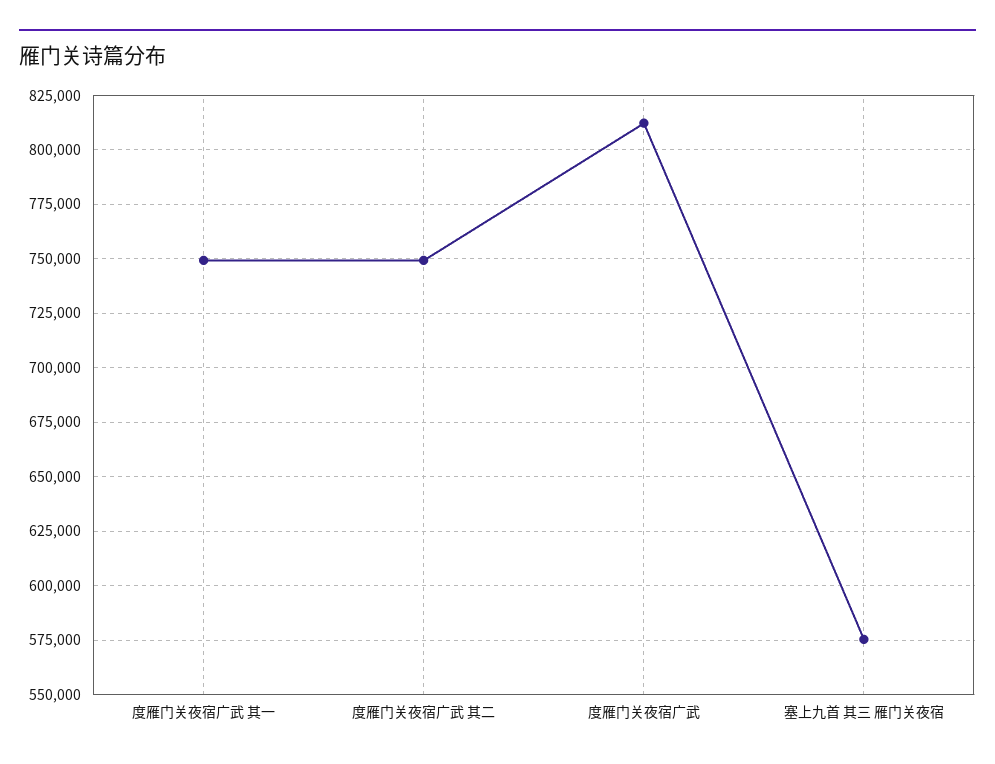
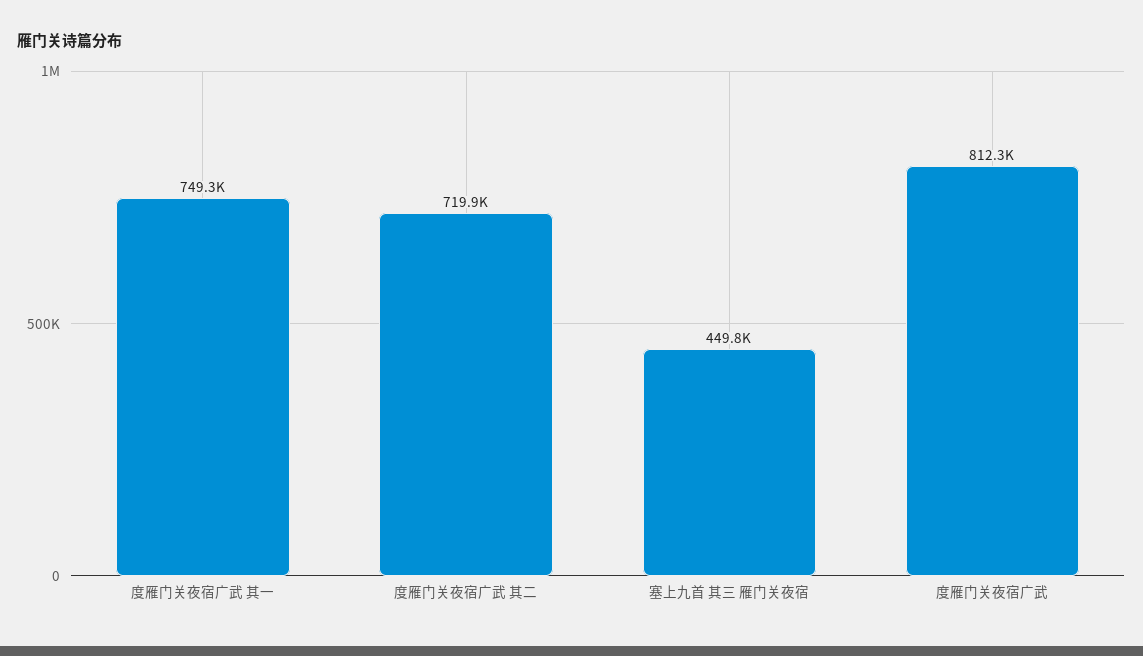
度雁门关夜宿广武 其二: 750000 -> 719900
塞上九首 其三 雁门关夜宿: 575000 -> 449800

